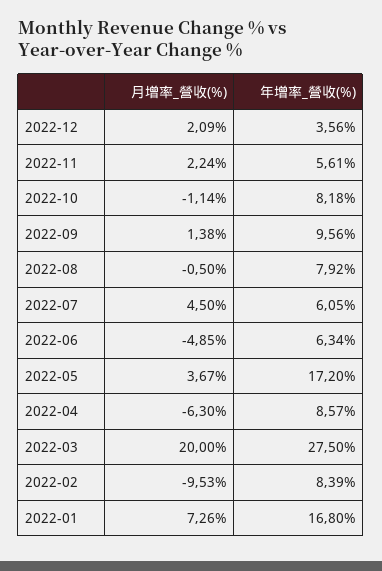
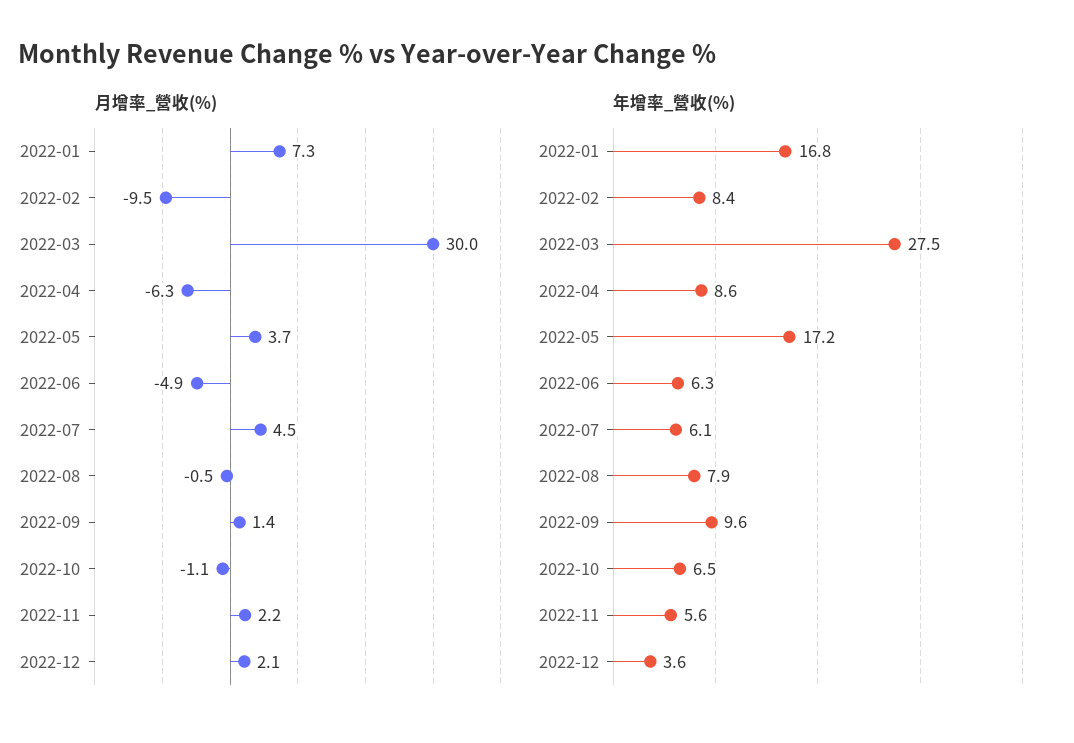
年增率_營收(%), 2022-10: 8.18 -> 6.5
月增率_營收(%), 2022-03: 20 -> 30

